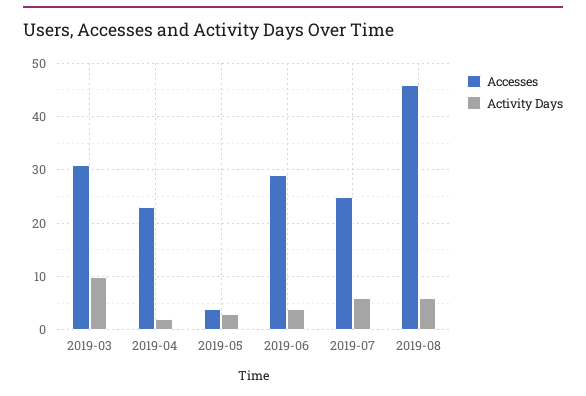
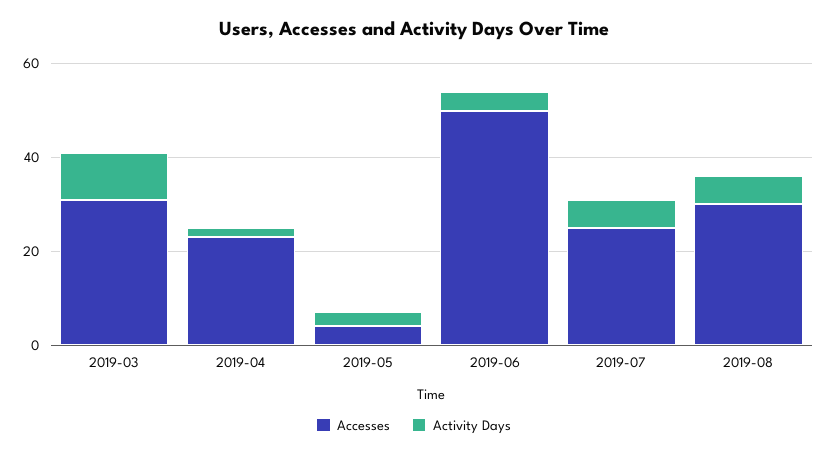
Accesses, 2019-06: 30 -> 50
Accesses, 2019-08: 45 -> 30

